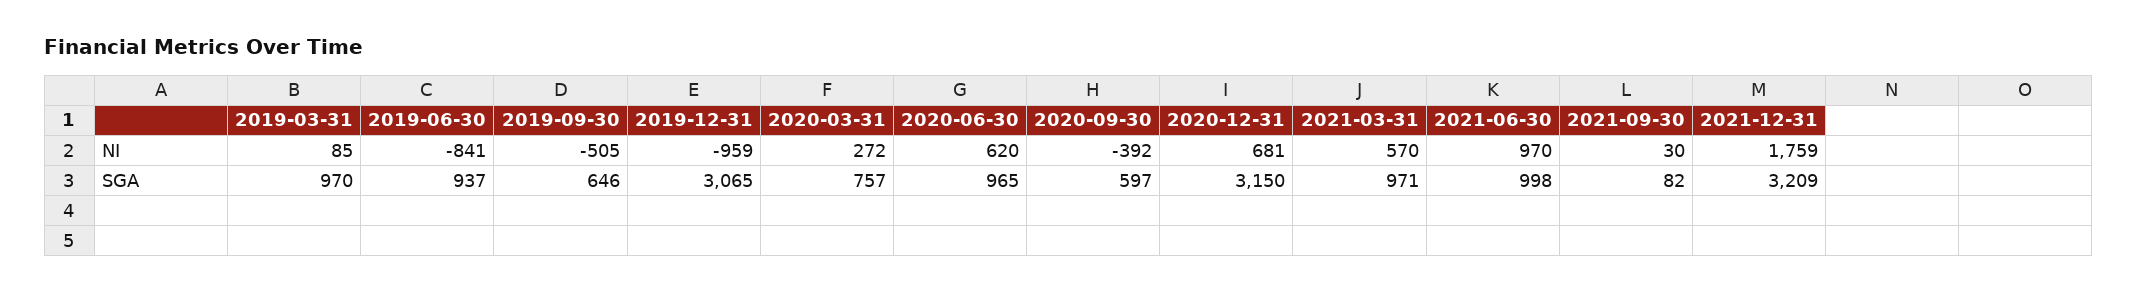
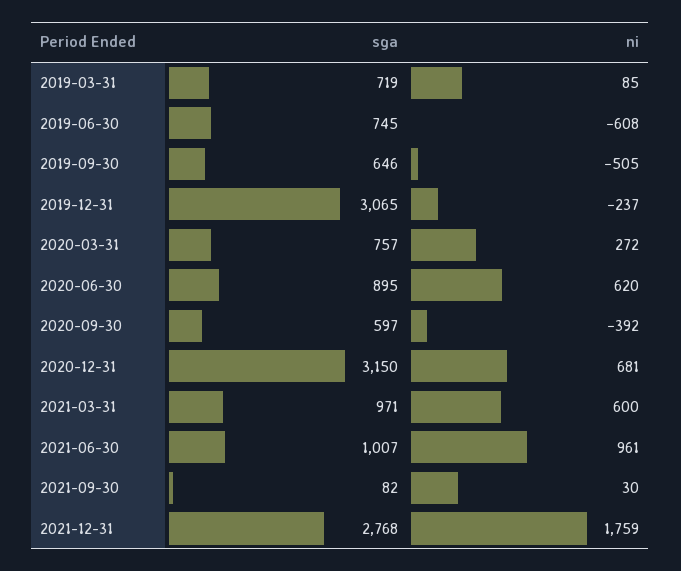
2019-06-30, NI: -841 -> -608
2019-12-31, NI: -959 -> -237
2021-03-31, NI: 570 -> 600
2021-06-30, NI: 970 -> 961
2019-03-31, SGA: 970 -> 719
2019-06-30, SGA: 937 -> 745
2020-06-30, SGA: 965 -> 895
2021-06-30, SGA: 998 -> 1007
2021-12-31, SGA: 3209 -> 2768

